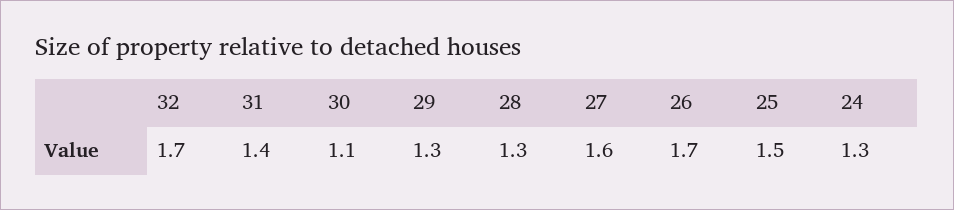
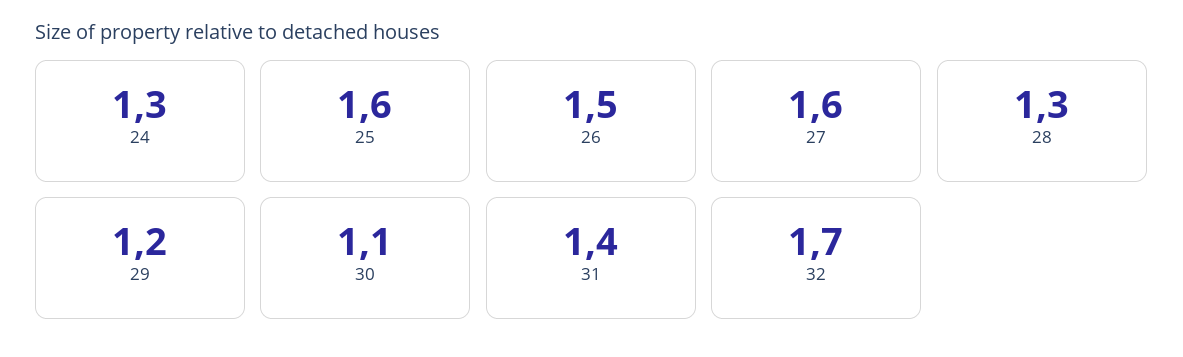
29: 1.3 -> 1.2
26: 1.7 -> 1.5
25: 1.5 -> 1.6

